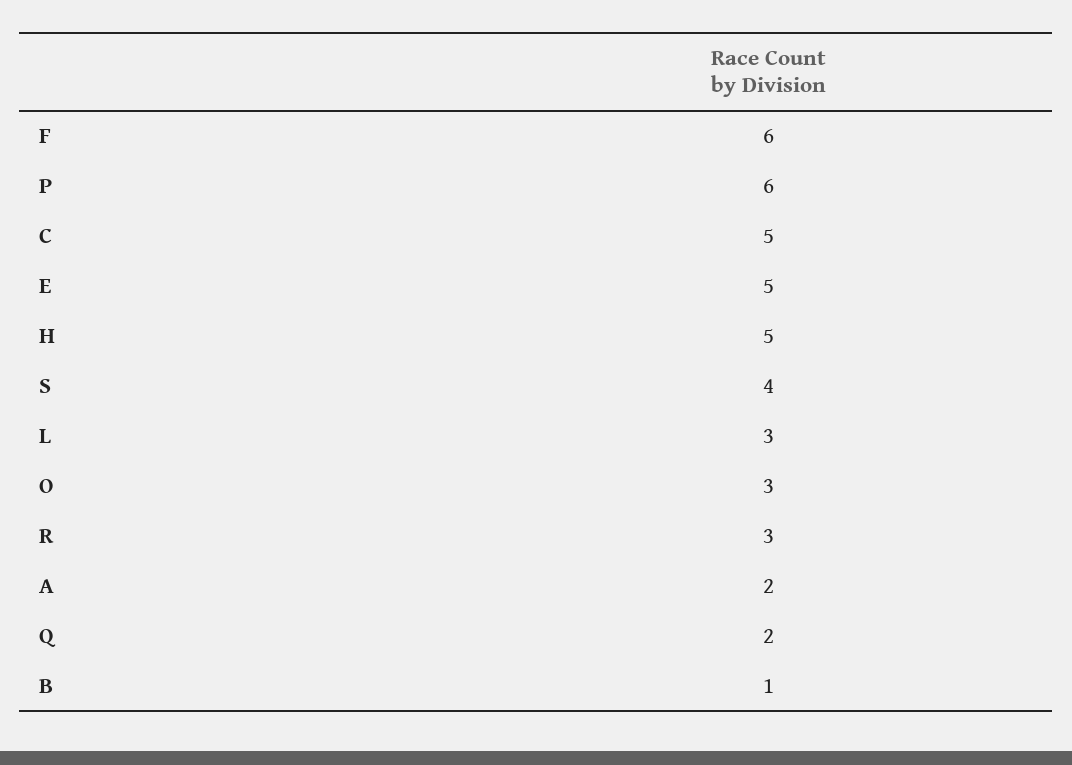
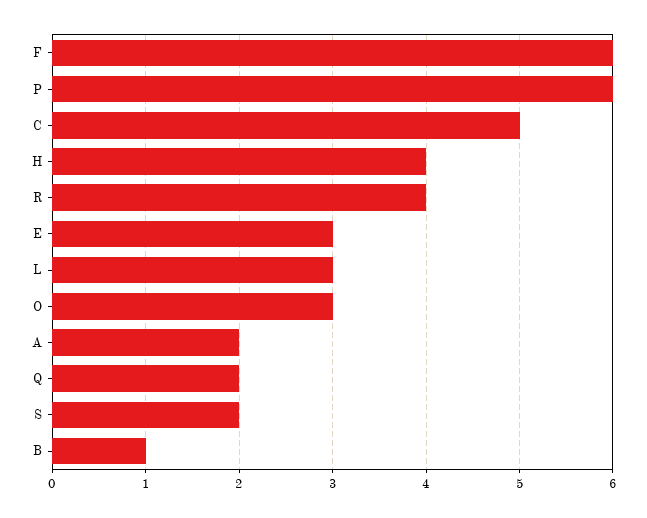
E: 5 -> 3
H: 5 -> 4
S: 4 -> 2
R: 3 -> 4

